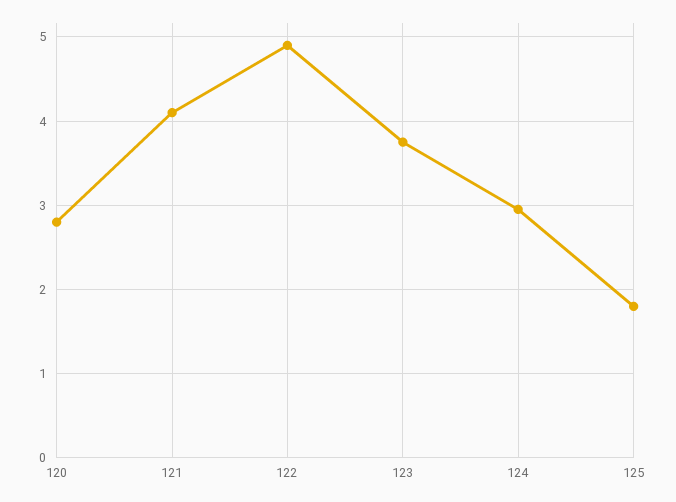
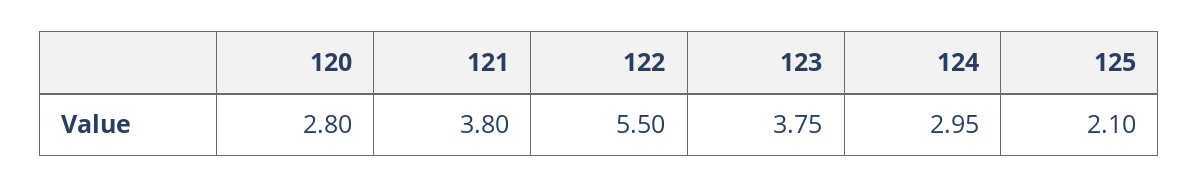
121: 4.1 -> 3.8
122: 4.9 -> 5.5
125: 1.8 -> 2.1

